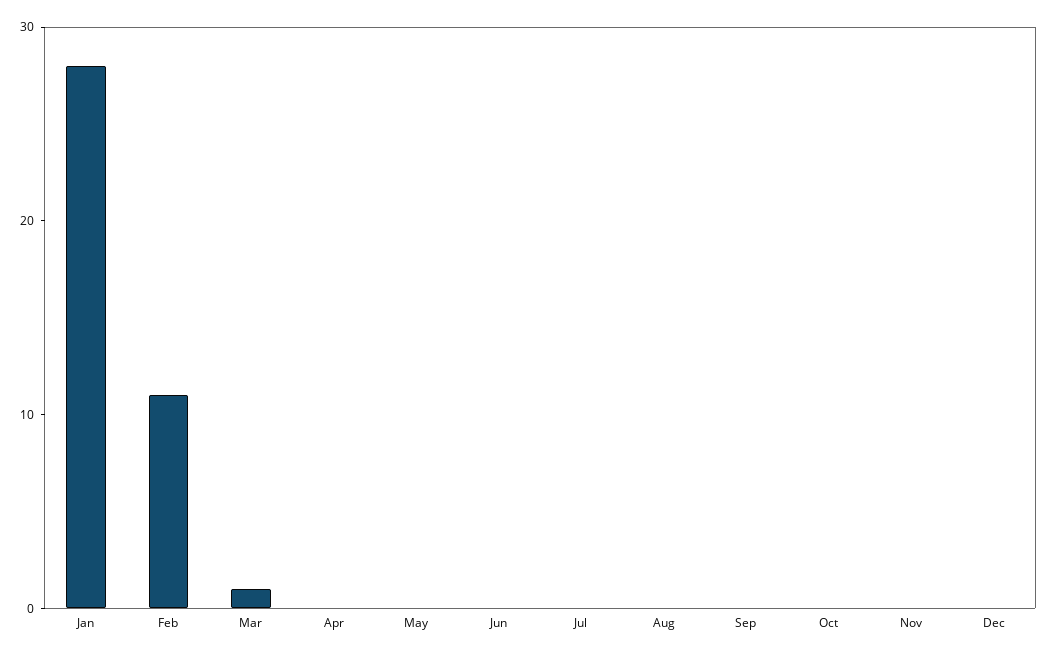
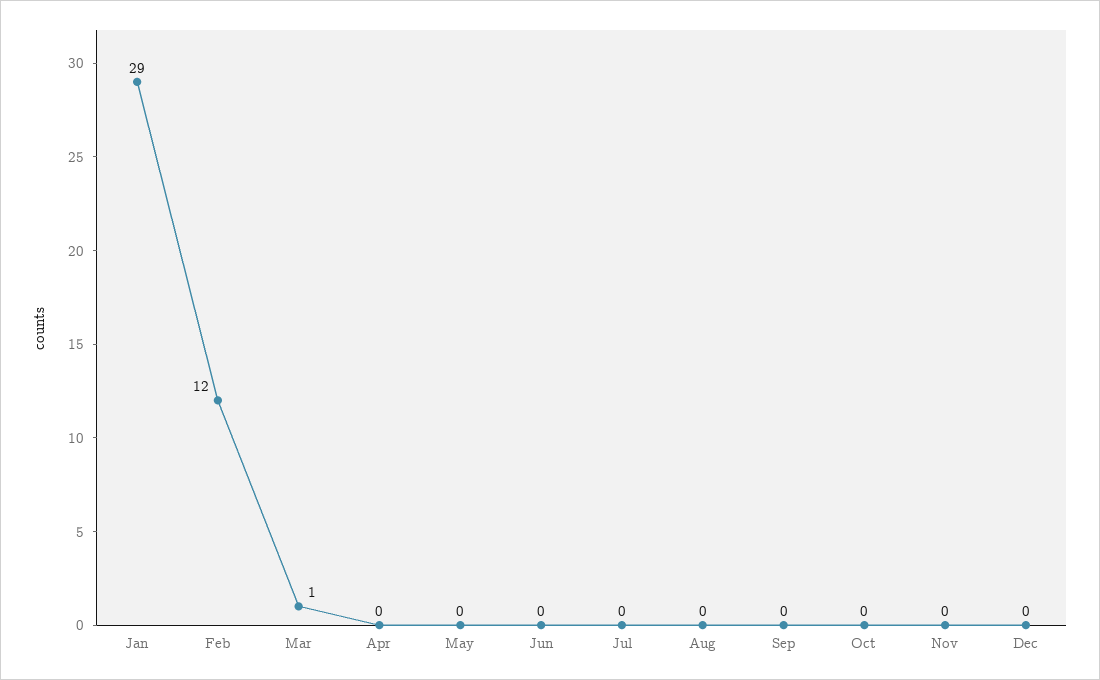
Jan: 28 -> 29
Feb: 11 -> 12

